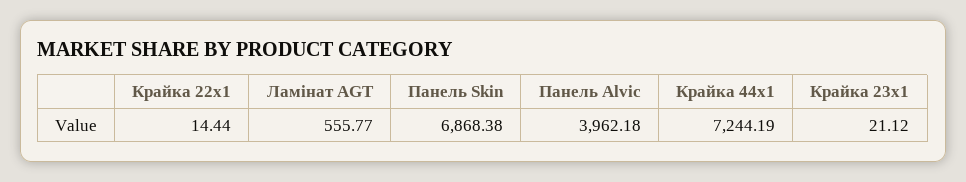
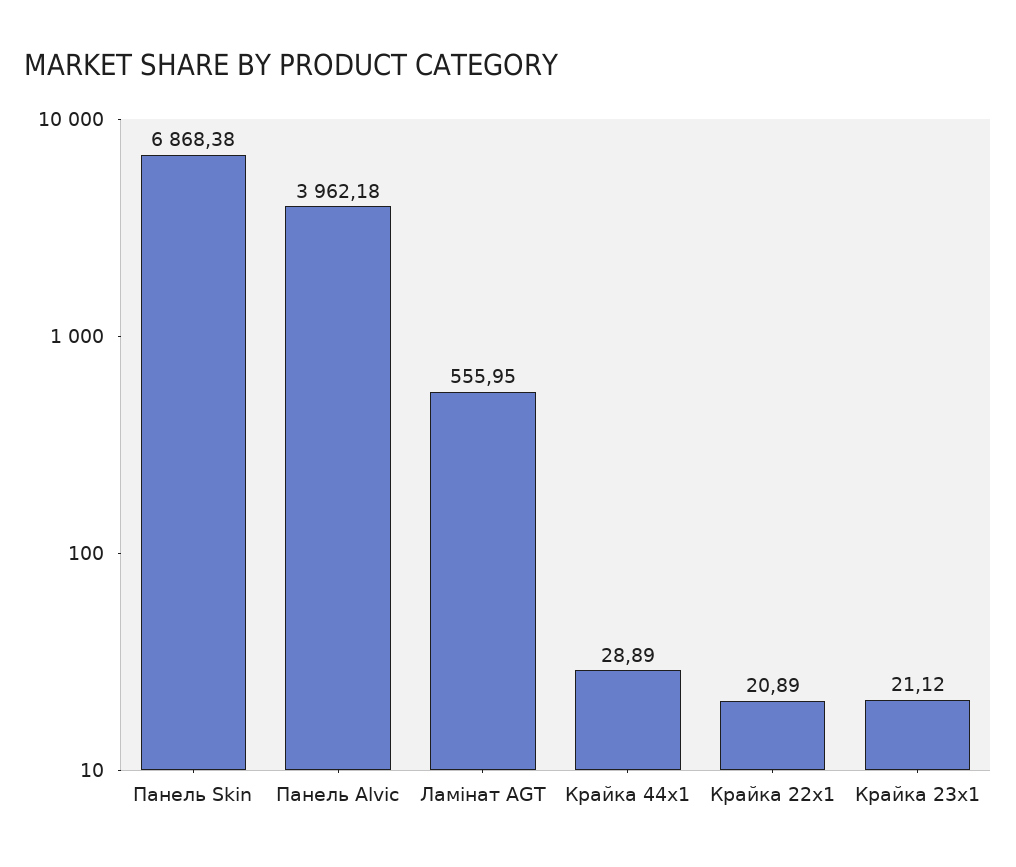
Крайка 22x1: 14.44 -> 20.89
Ламінат AGT: 555.77 -> 555.95
Крайка 44x1: 7244.19 -> 28.89

